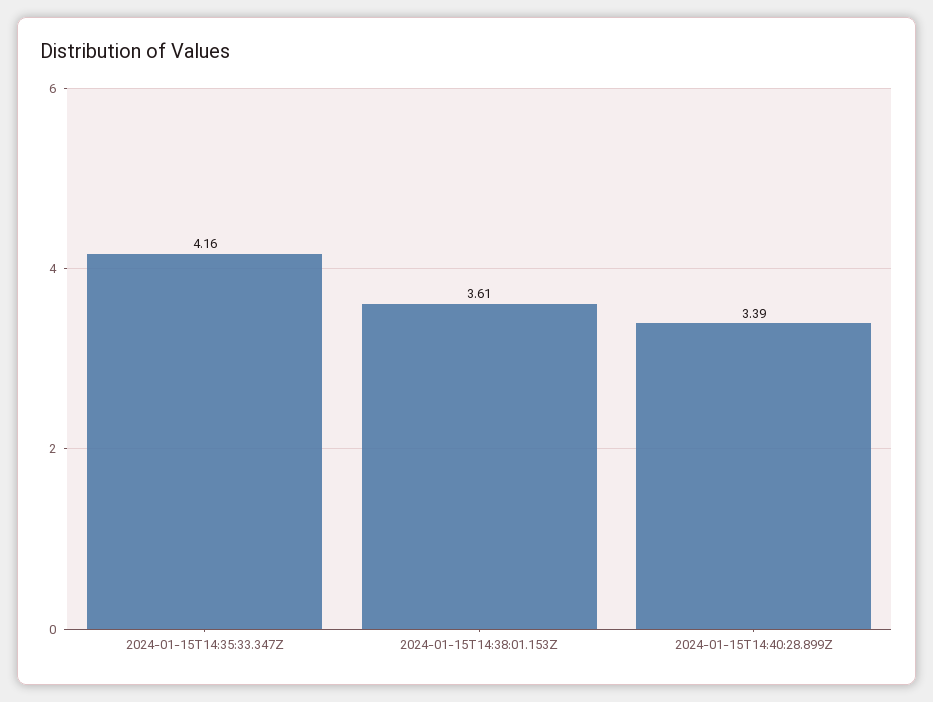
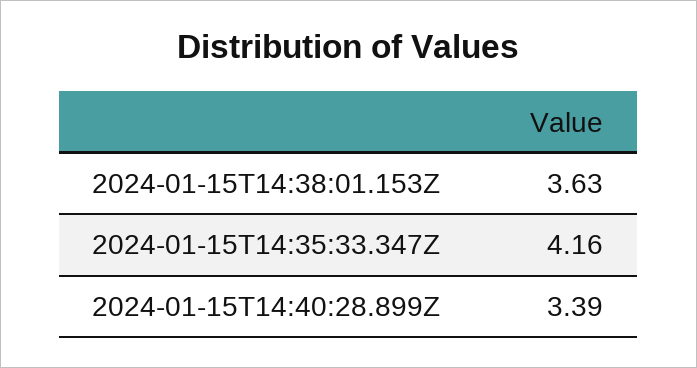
2024-01-15T14:38:01.153Z: 3.61 -> 3.63

